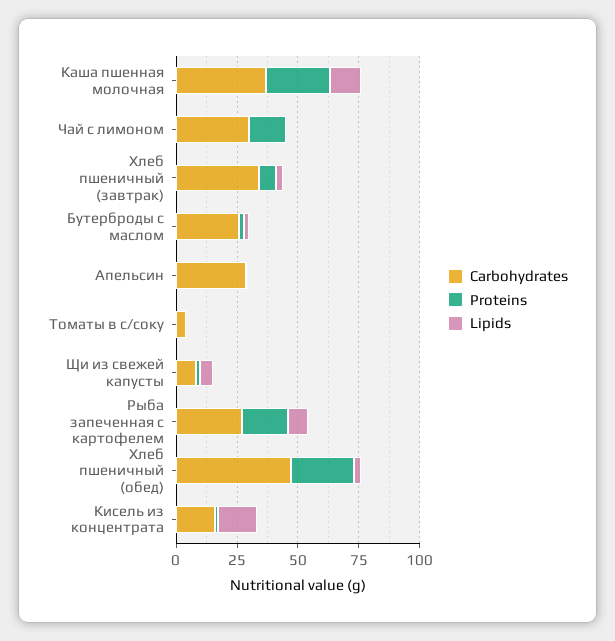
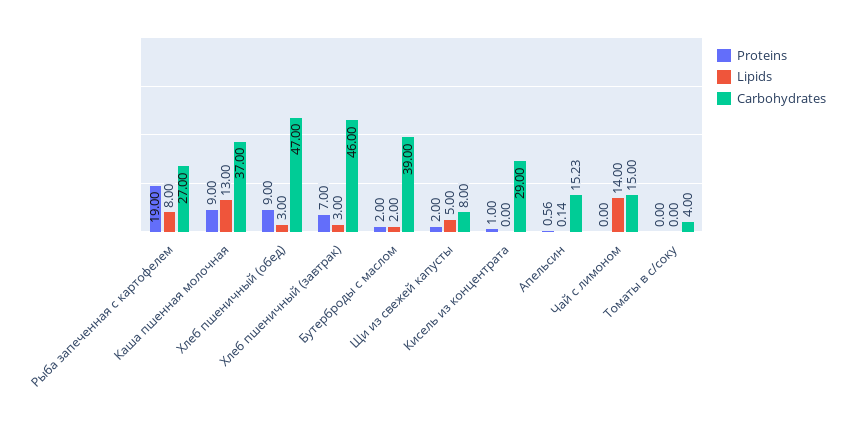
Proteins, Каша пшенная молочная: 25 -> 9
Carbohydrates, Чай с лимоном: 30 -> 15
Proteins, Чай с лимоном: 15 -> 0
Lipids, Чай с лимоном: 0 -> 14
Carbohydrates, Хлеб пшеничный (завтрак): 35 -> 46
Carbohydrates, Бутерброды с маслом: 25 -> 39
Carbohydrates, Апельсин: 30 -> 15.23
Proteins, Хлеб пшеничный (обед): 25 -> 9
Carbohydrates, Кисель из концентрата: 15 -> 29
Lipids, Кисель из концентрата: 15 -> 0

